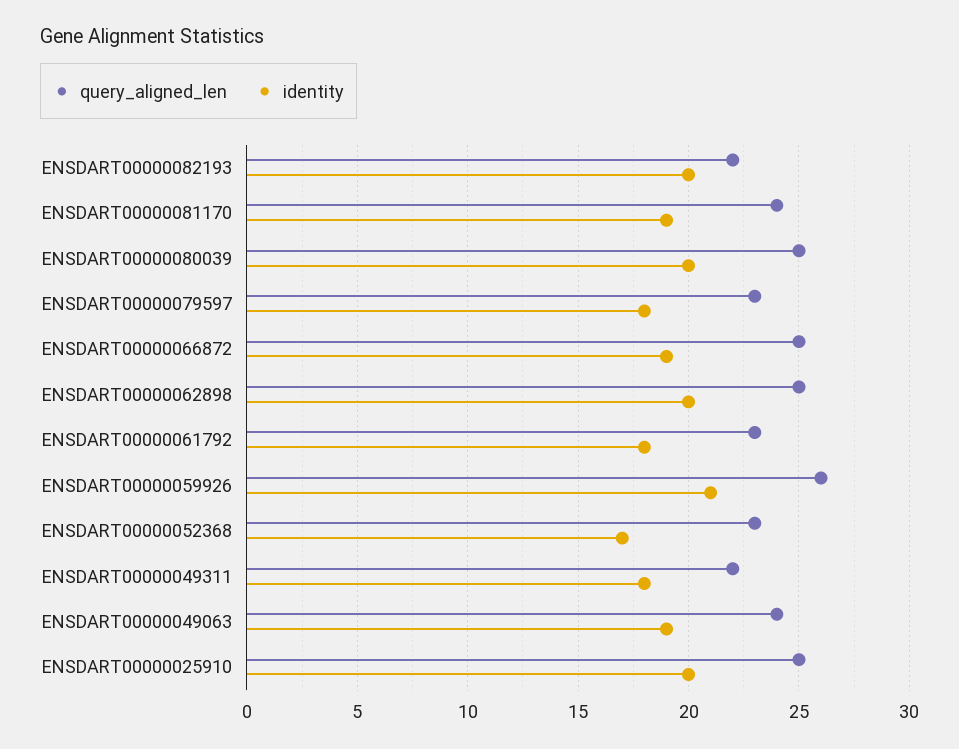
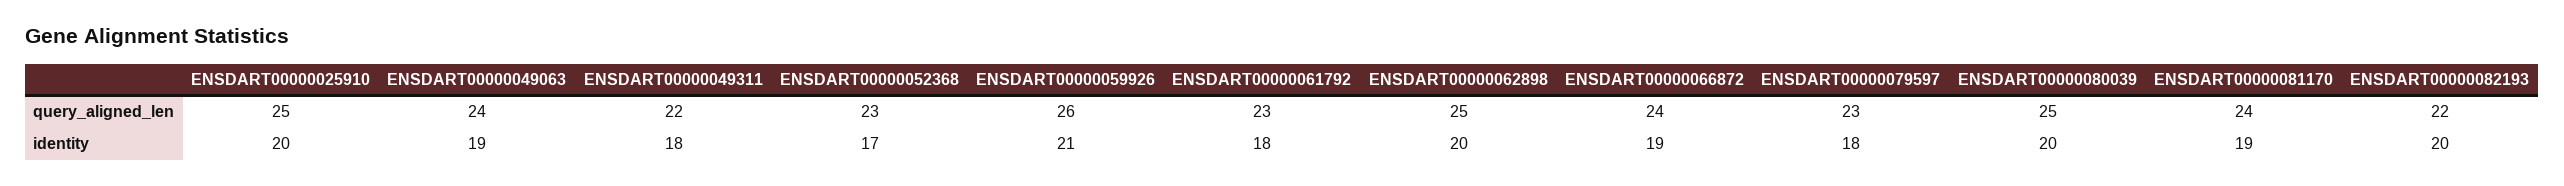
query_aligned_len, ENSDART00000066872: 25 -> 24

